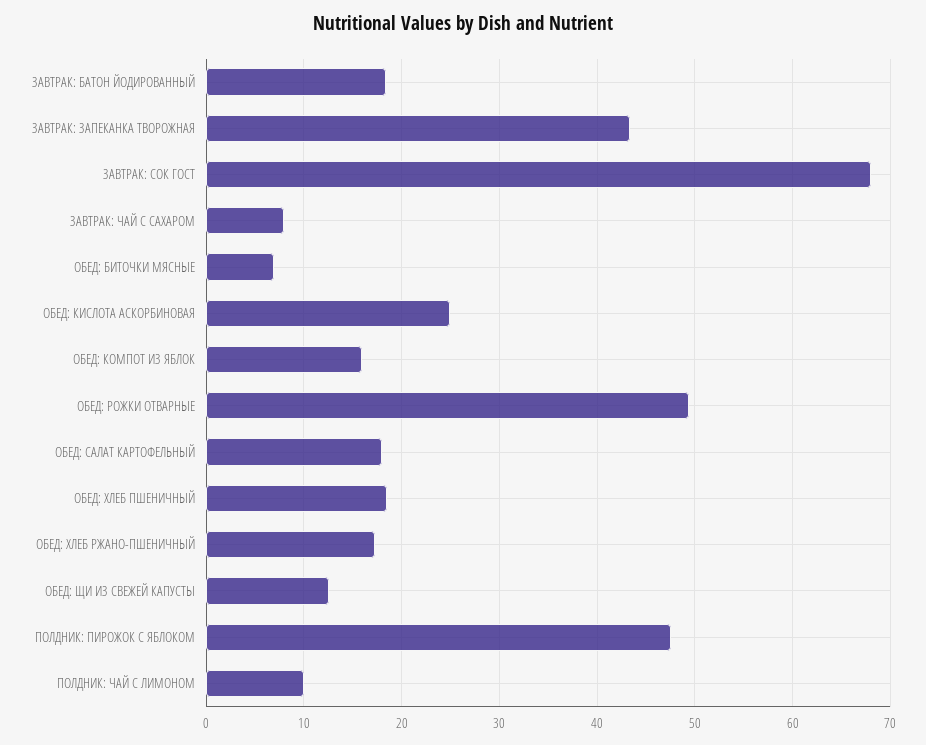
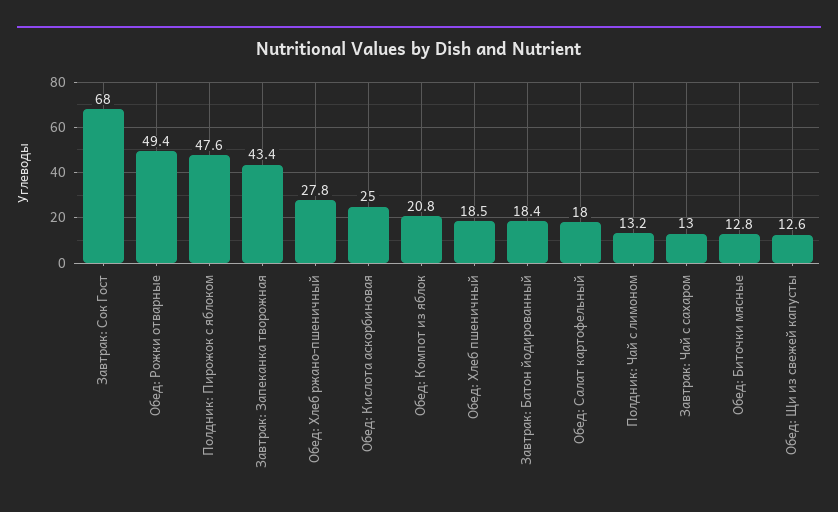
ЗАВТРАК: ЧАЙ С САХАРОМ: 8 -> 13
ОБЕД: БИТОЧКИ МЯСНЫЕ: 7 -> 12.8
ОБЕД: КОМПОТ ИЗ ЯБЛОК: 16 -> 20.8
ОБЕД: ХЛЕБ РЖАНО-ПШЕНИЧНЫЙ: 17 -> 27.8
ПОЛДНИК: ЧАЙ С ЛИМОНОМ: 10 -> 13.2

